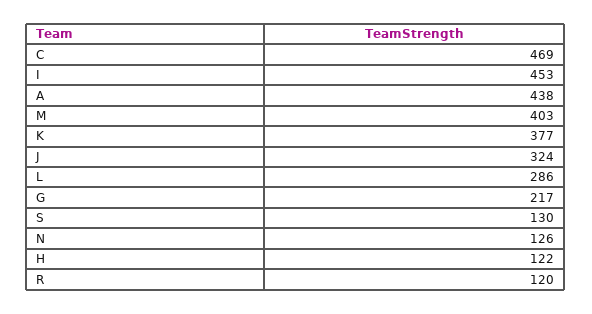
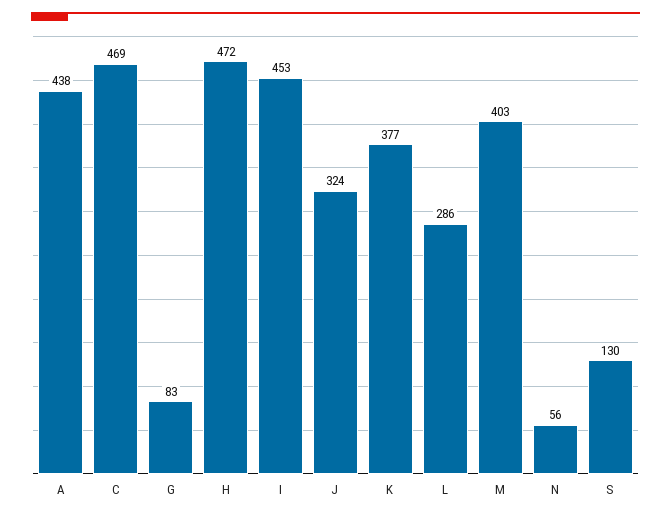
G: 217 -> 83
N: 126 -> 56
H: 122 -> 472
R: 120 -> none

